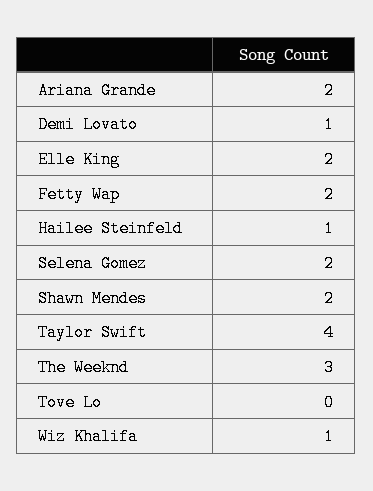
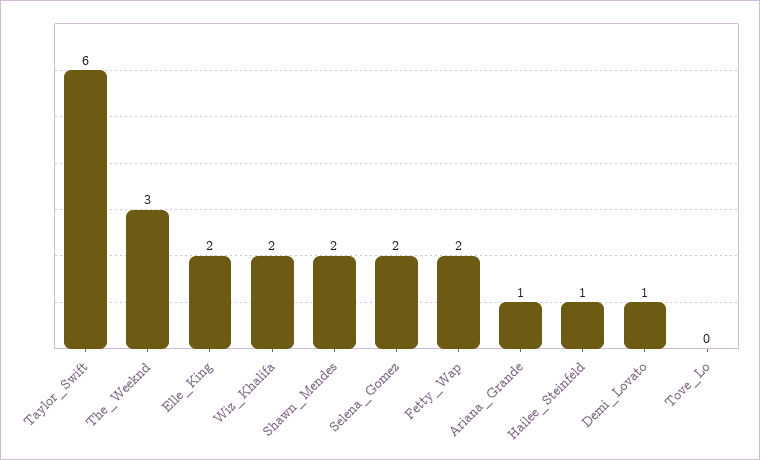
Ariana Grande: 2 -> 1
Taylor Swift: 4 -> 6
Wiz Khalifa: 1 -> 2

